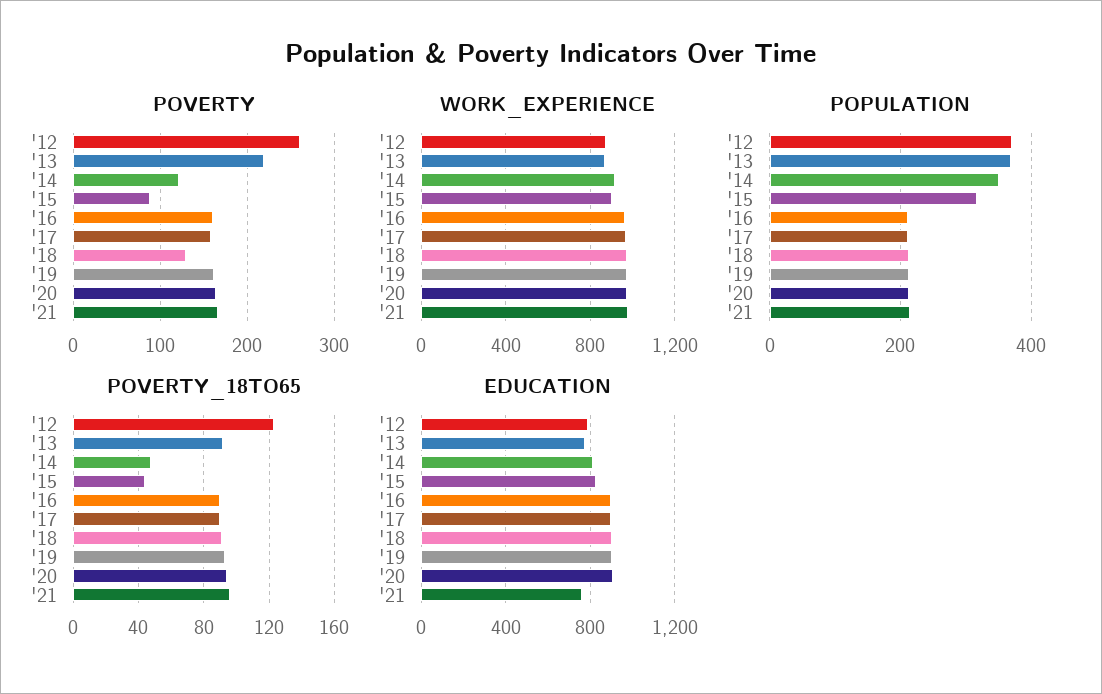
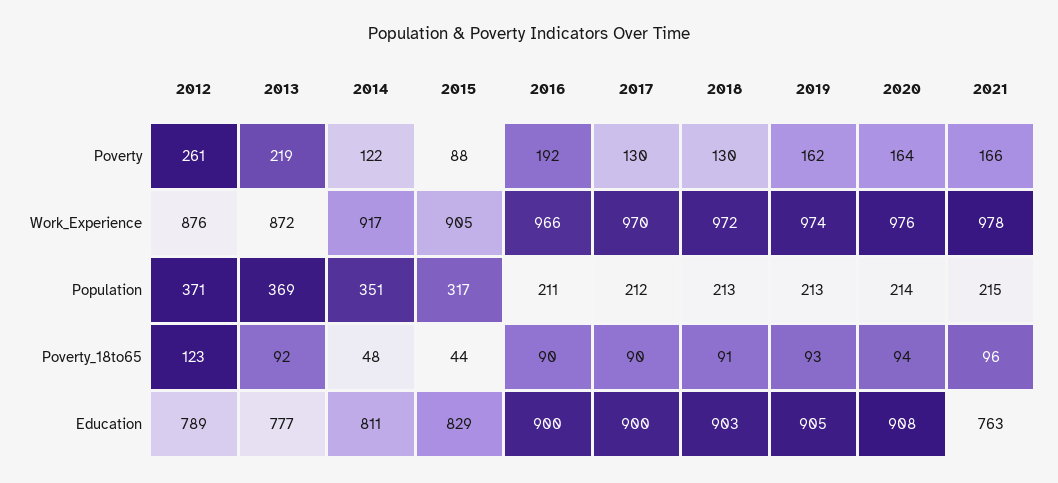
POVERTY, '16: 160 -> 192
POVERTY, '17: 160 -> 130

